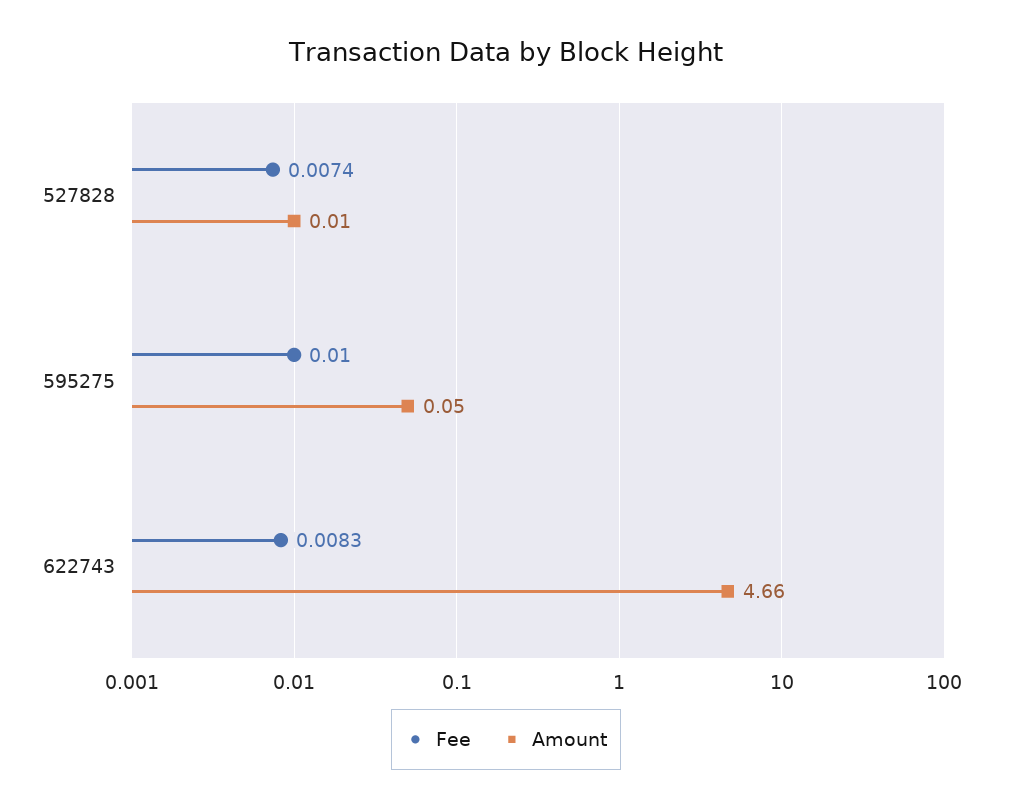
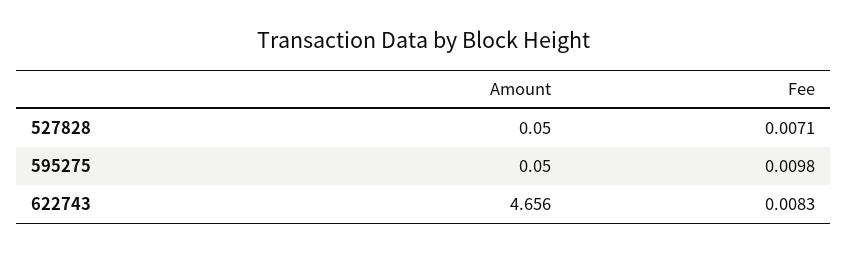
Fee, 527828: 0.0074 -> 0.0071
Amount, 527828: 0.01 -> 0.05
Fee, 595275: 0.01 -> 0.0098

